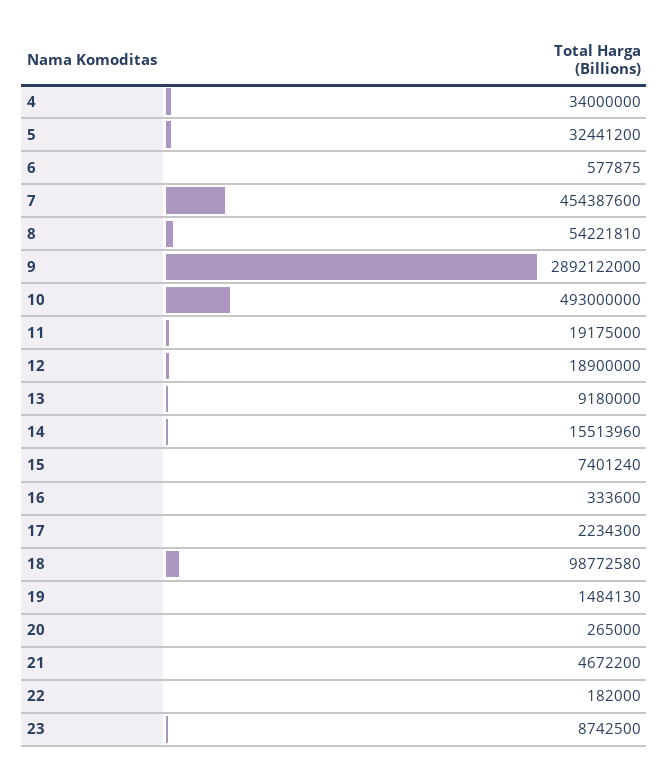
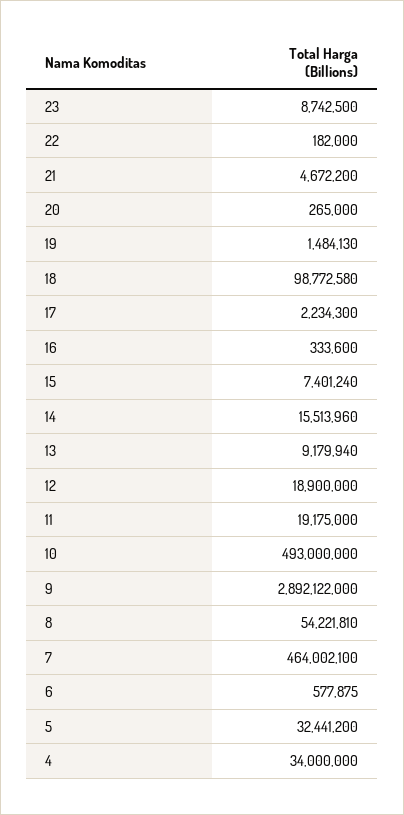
7: 454387600 -> 464002100
13: 9180000 -> 9179940

